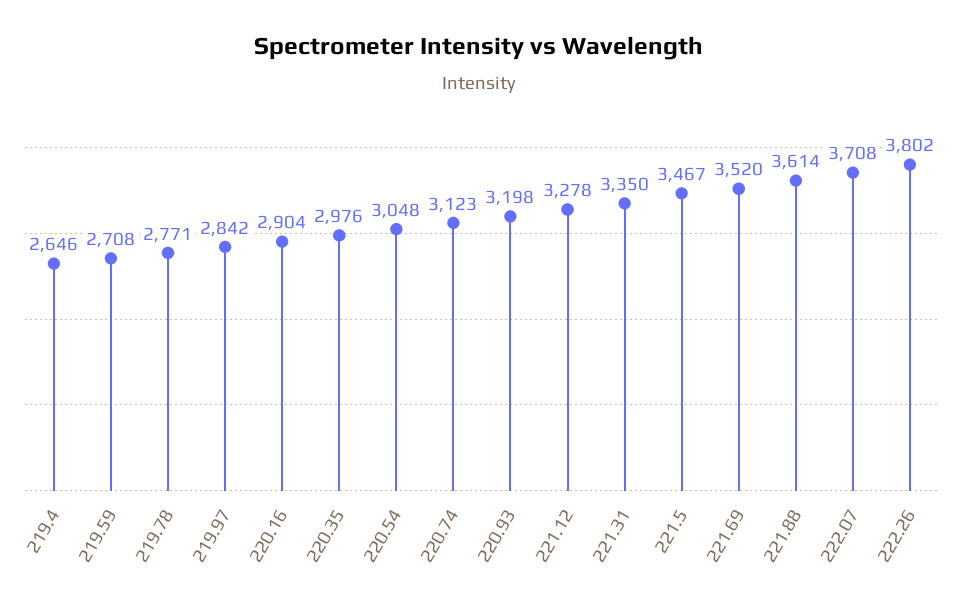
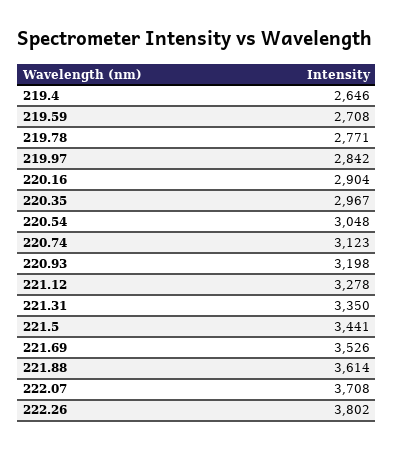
220.35: 2976 -> 2967
221.5: 3467 -> 3441
221.69: 3520 -> 3526

